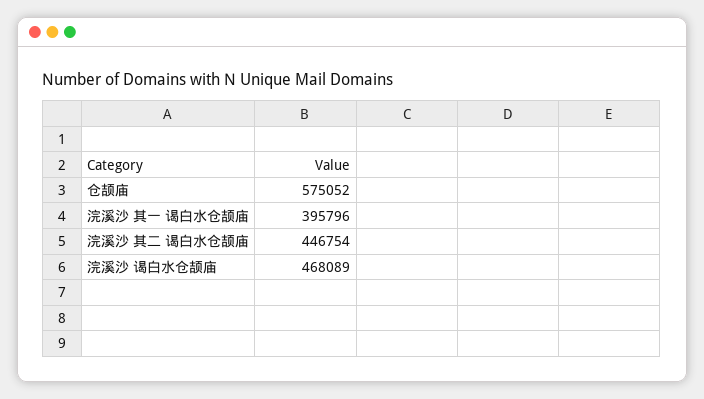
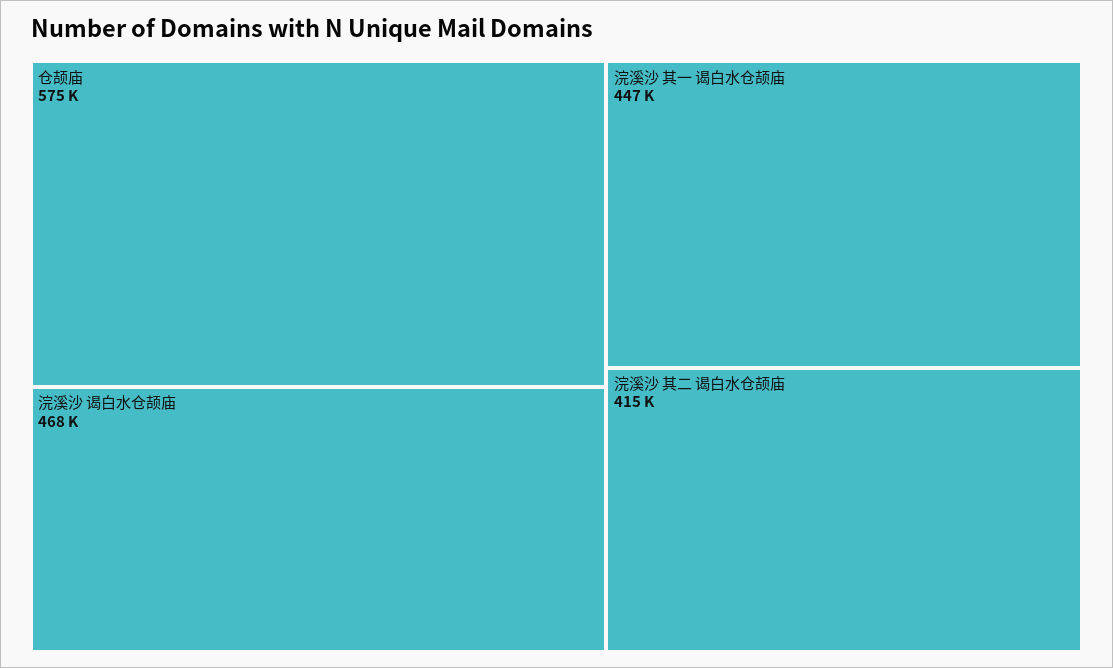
浣溪沙 其一 谒白水仓颉庙: 395796 -> 447000
浣溪沙 其二 谒白水仓颉庙: 446754 -> 415000

